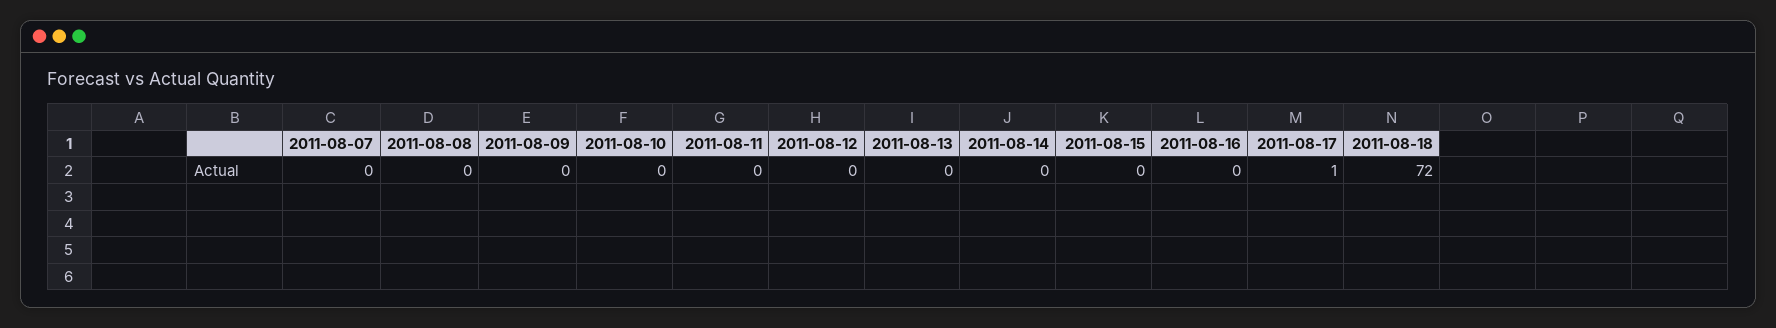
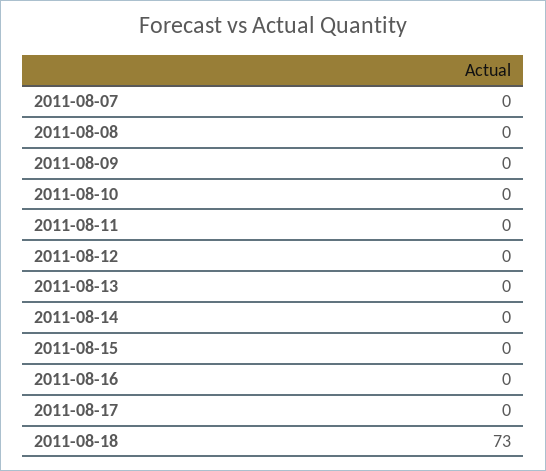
2011-08-17: 1 -> 0
2011-08-18: 72 -> 73

